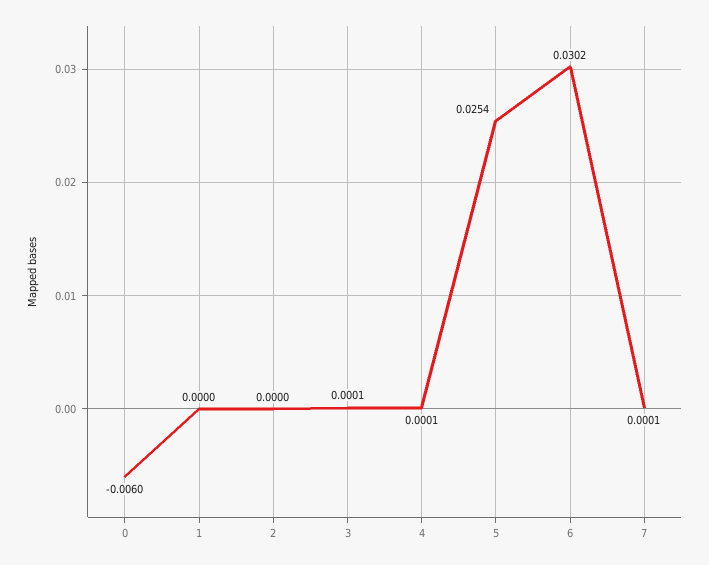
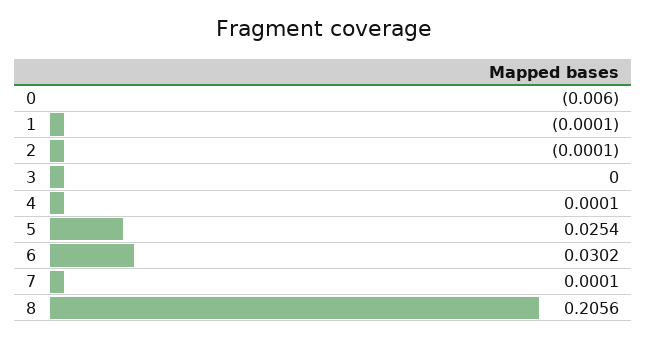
1: 0 -> -0.0001
2: 0 -> -0.0001
3: 0.0001 -> 0
8: none -> 0.2056

